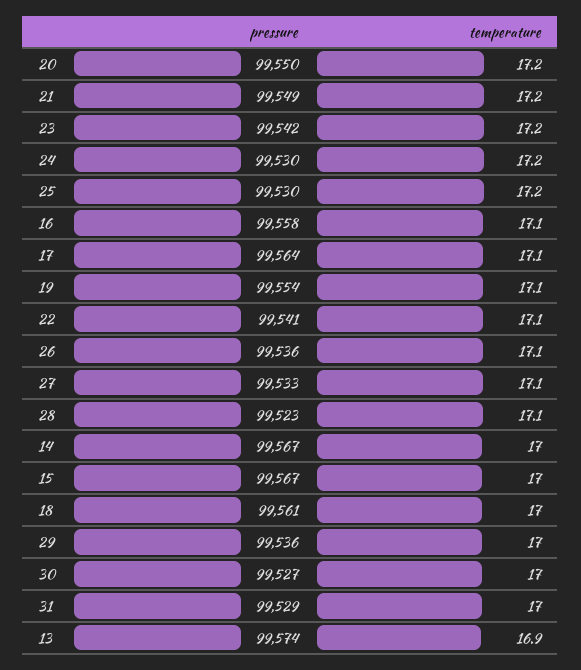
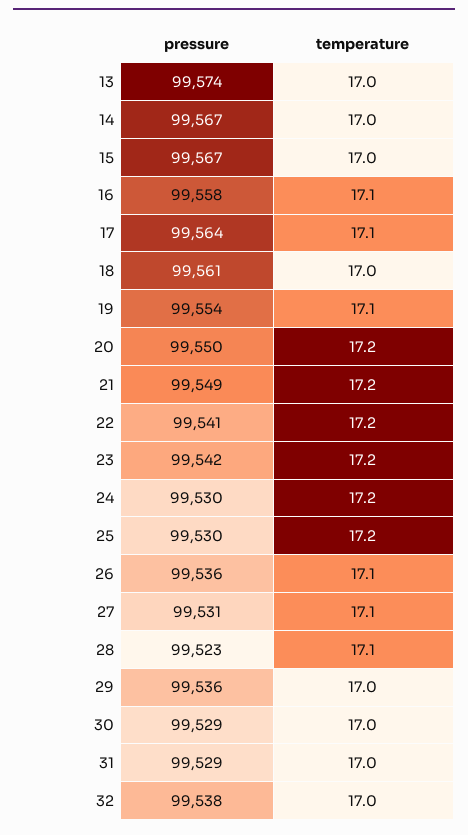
temperature, 22: 17.1 -> 17.2
pressure, 27: 99533 -> 99531
pressure, 30: 99527 -> 99529
temperature, 13: 16.9 -> 17
pressure, 32: none -> 99538
temperature, 32: none -> 17

